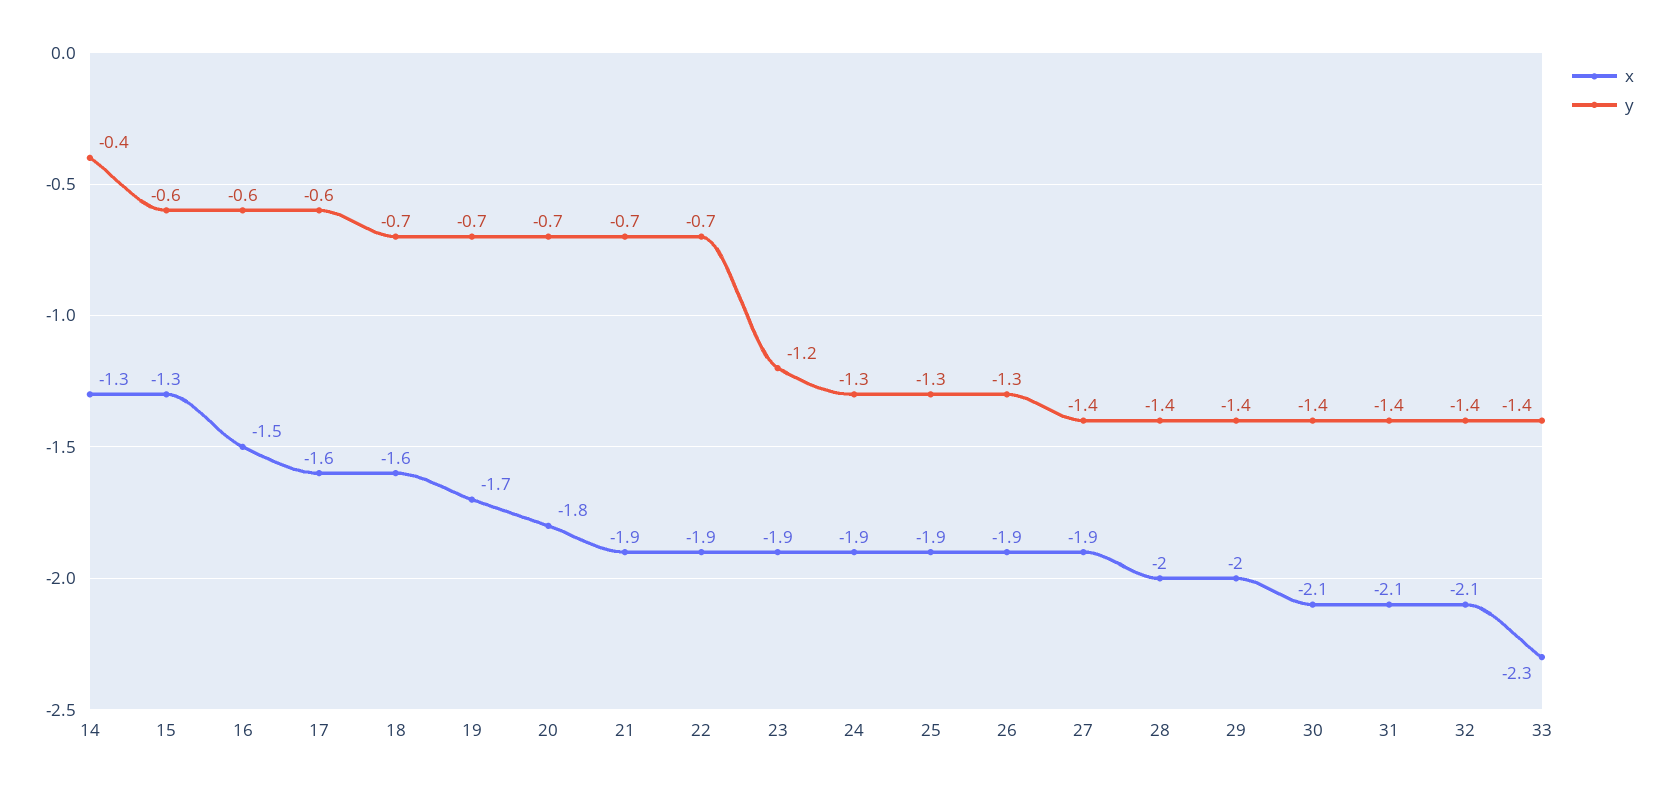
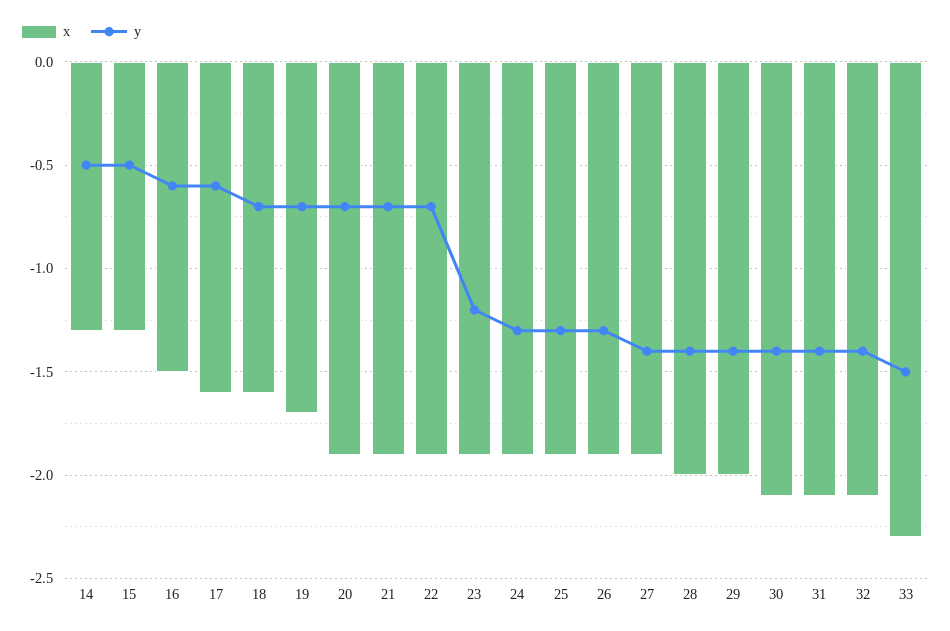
y, 14: -0.4 -> -0.5
y, 15: -0.6 -> -0.5
x, 20: -1.8 -> -1.9
y, 33: -1.4 -> -1.5

